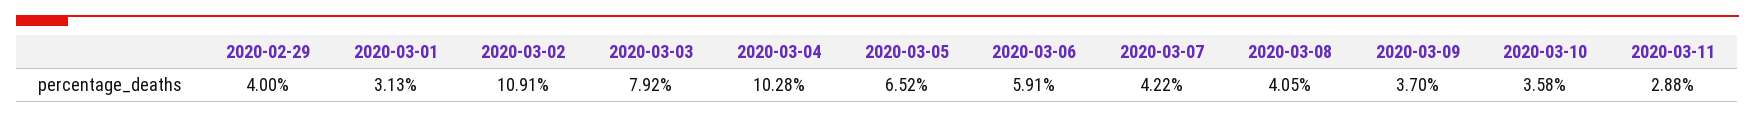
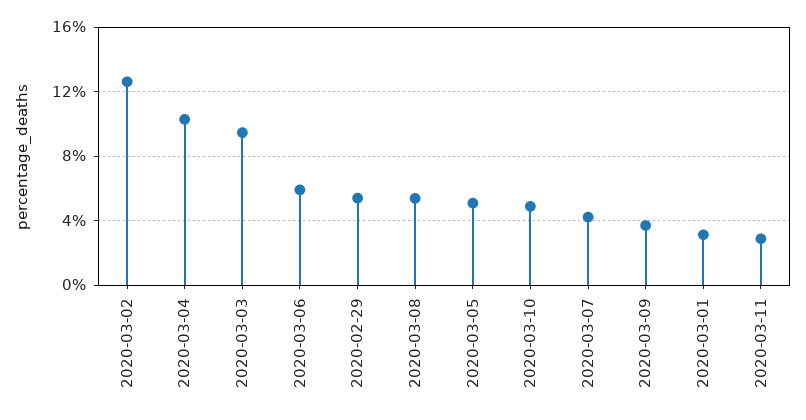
2020-02-29: 4 -> 5.5
2020-03-02: 10.91 -> 12.5
2020-03-03: 7.92 -> 9.5
2020-03-05: 6.52 -> 5
2020-03-08: 4.05 -> 5.5
2020-03-10: 3.58 -> 5

